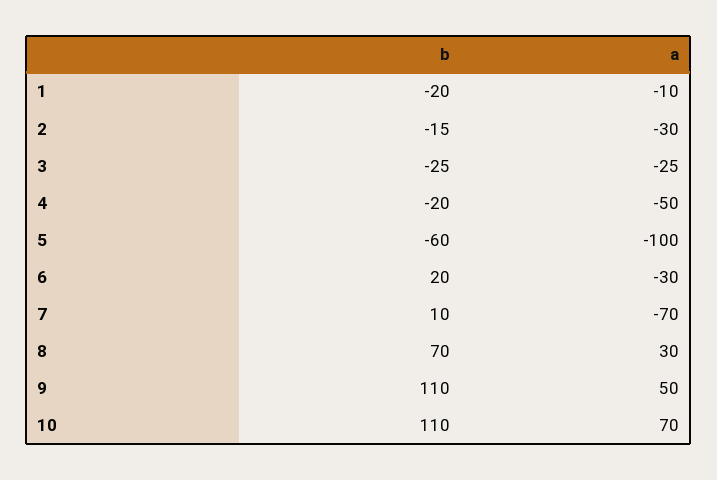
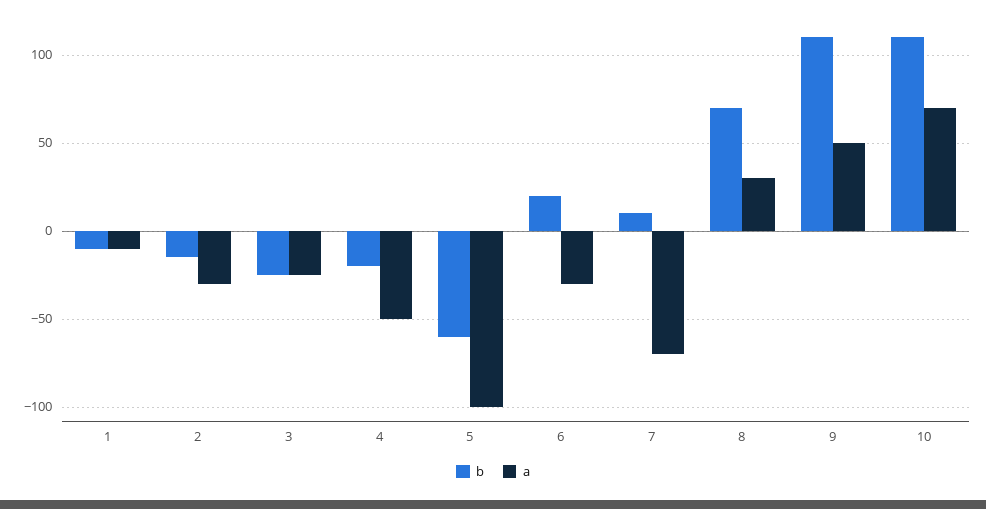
b, 1: -20 -> -10

